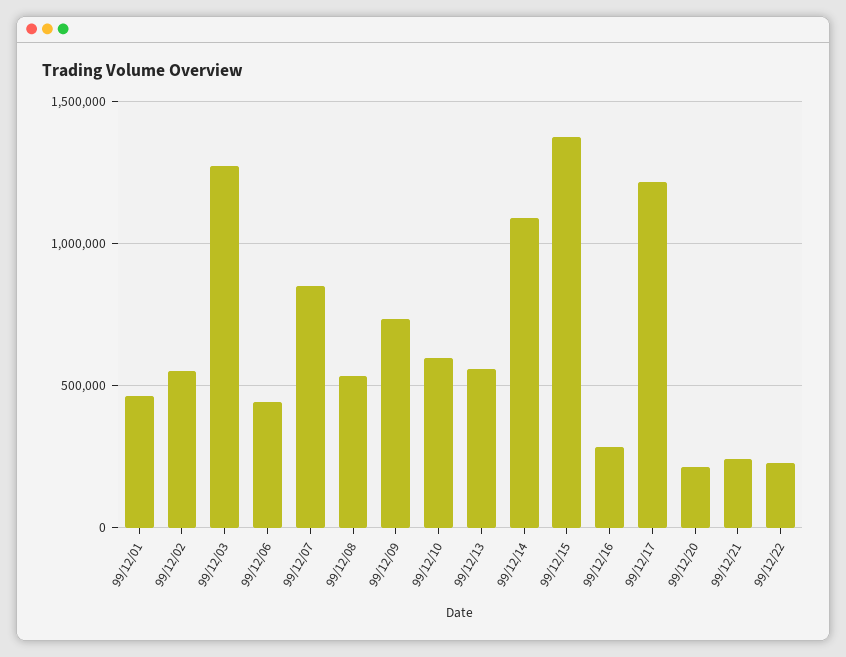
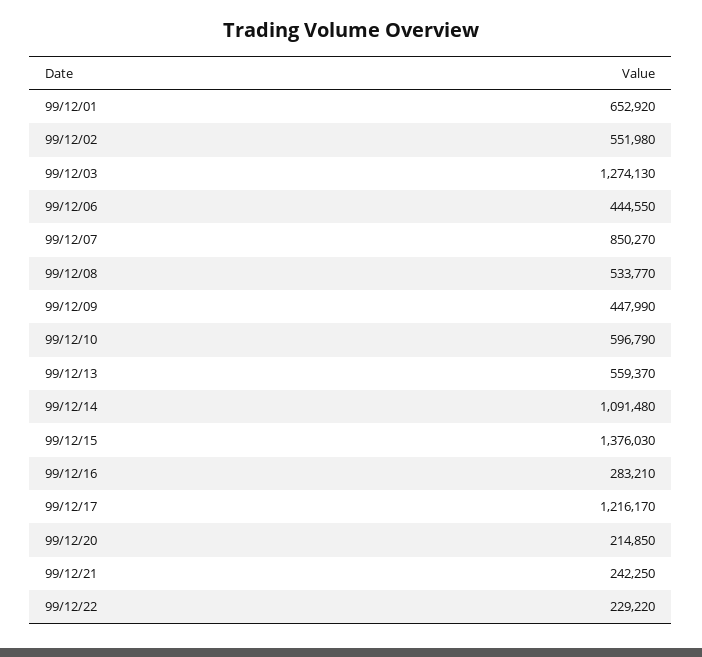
99/12/01: 450000 -> 652920
99/12/09: 750000 -> 447990

